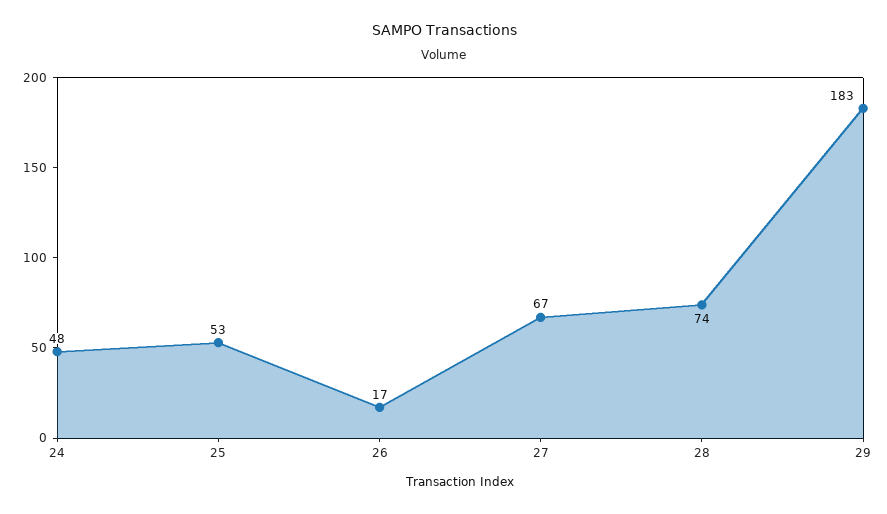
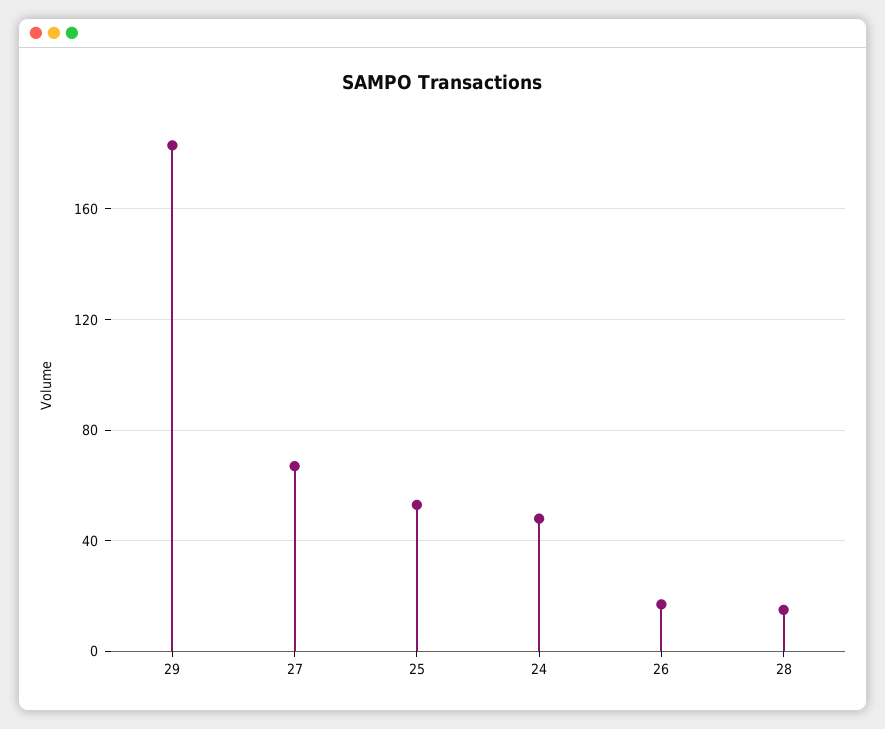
28: 74 -> 15

